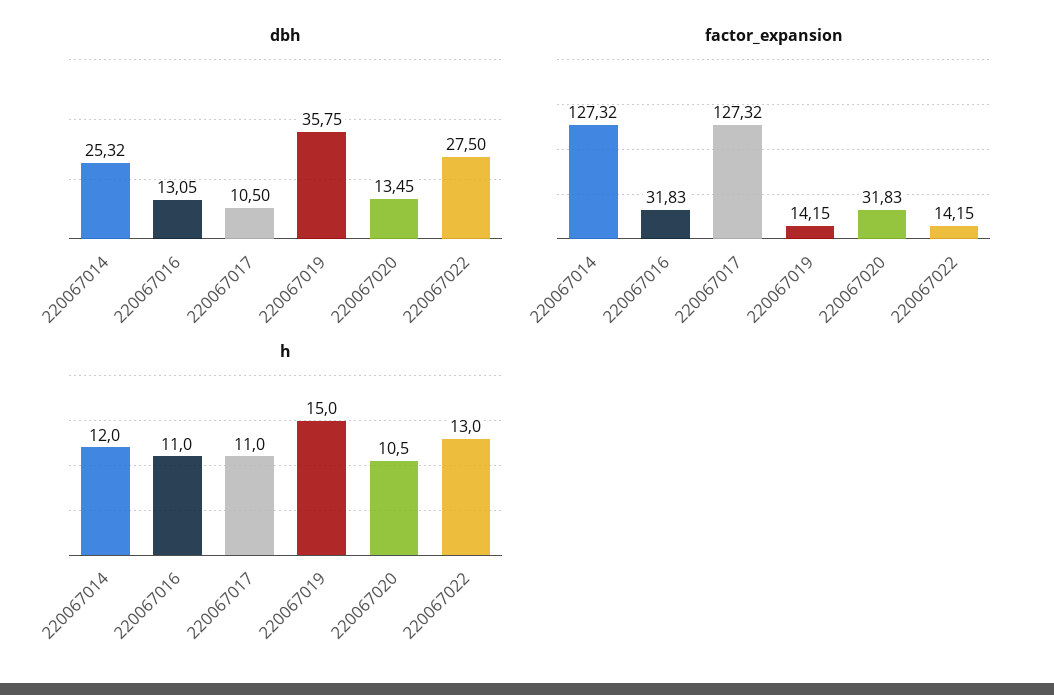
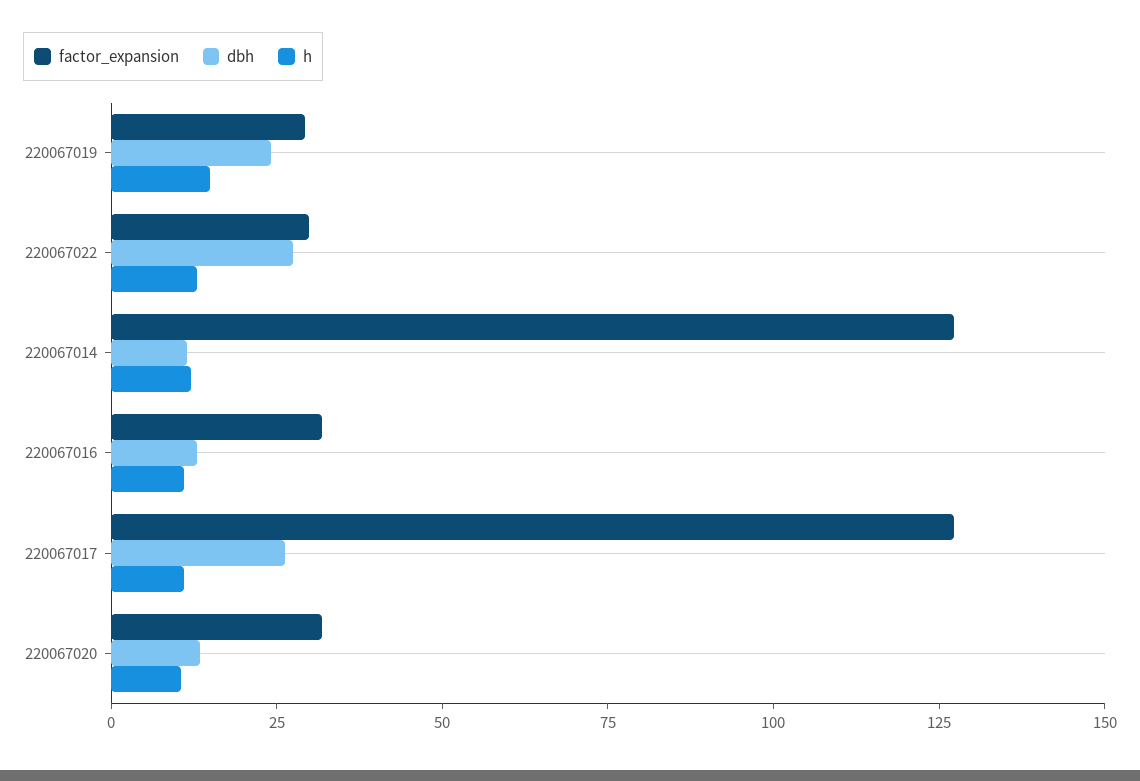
dbh, 220067014: 25.32 -> 10
dbh, 220067017: 10.5 -> 25
dbh, 220067019: 35.75 -> 25
factor_expansion, 220067019: 14.15 -> 30
factor_expansion, 220067022: 14.15 -> 30

